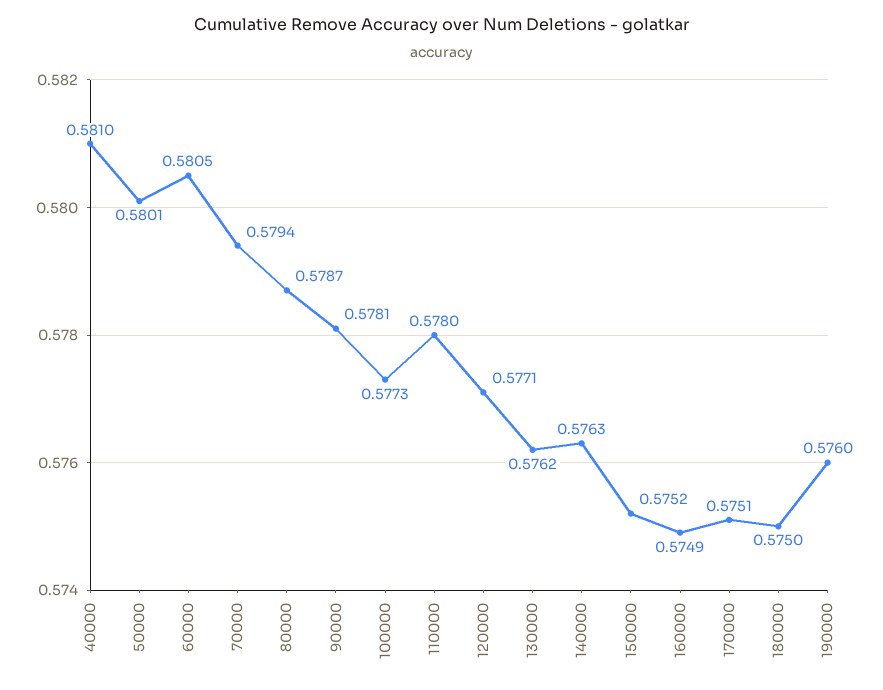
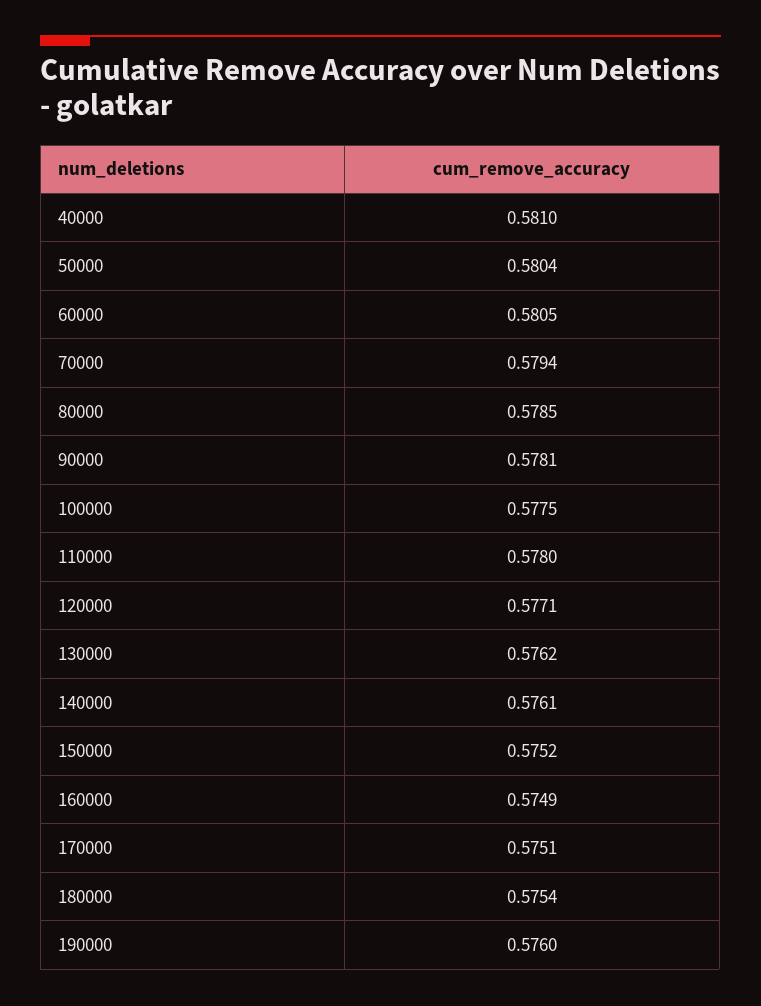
50000: 0.5801 -> 0.5804
80000: 0.5787 -> 0.5785
100000: 0.5773 -> 0.5775
140000: 0.5763 -> 0.5761
180000: 0.575 -> 0.5754

